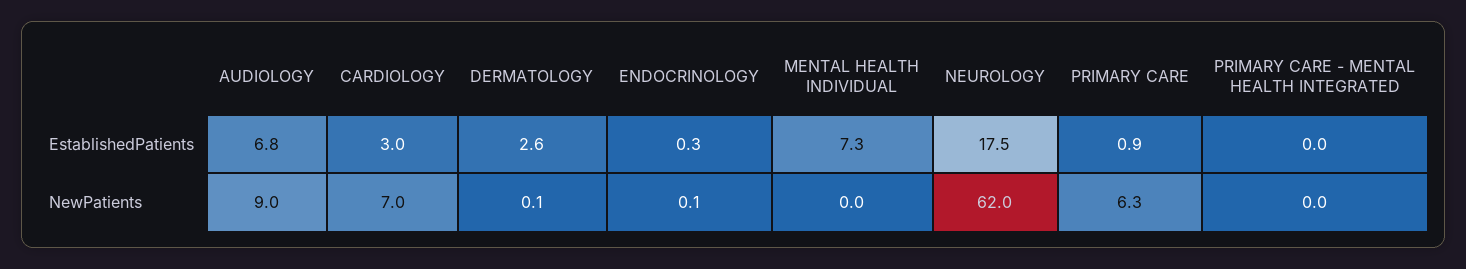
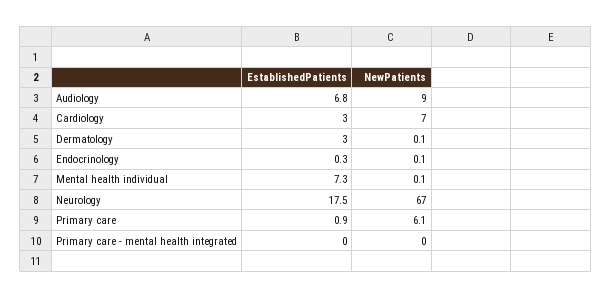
DERMATOLOGY, EstablishedPatients: 2.6 -> 3
MENTAL HEALTH INDIVIDUAL, NewPatients: 0 -> 0.1
NEUROLOGY, NewPatients: 62 -> 67
PRIMARY CARE, NewPatients: 6.3 -> 6.1

